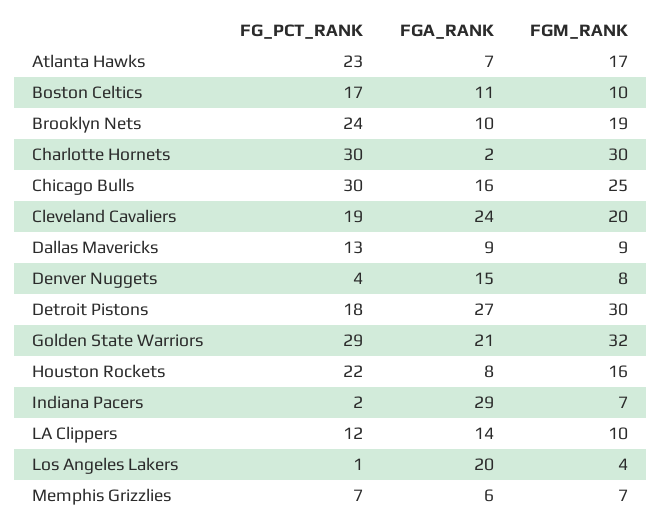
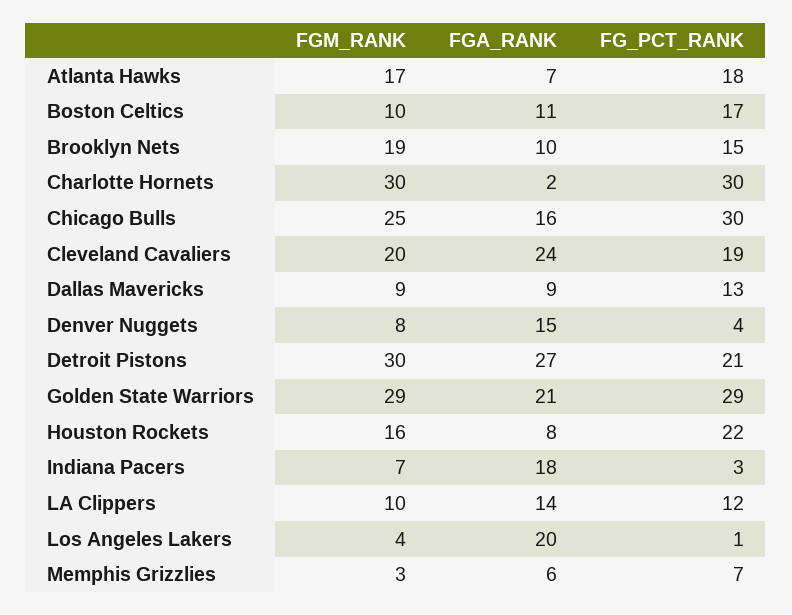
FG_PCT_RANK, Atlanta Hawks: 23 -> 18
FG_PCT_RANK, Brooklyn Nets: 24 -> 15
FG_PCT_RANK, Detroit Pistons: 18 -> 21
FGM_RANK, Golden State Warriors: 32 -> 29
FG_PCT_RANK, Indiana Pacers: 2 -> 3
FGA_RANK, Indiana Pacers: 29 -> 18
FGM_RANK, Memphis Grizzlies: 7 -> 3

